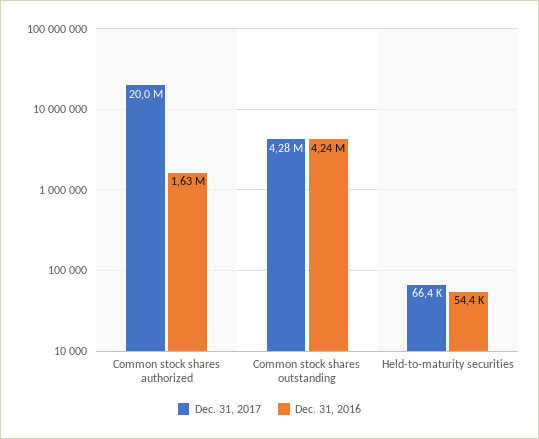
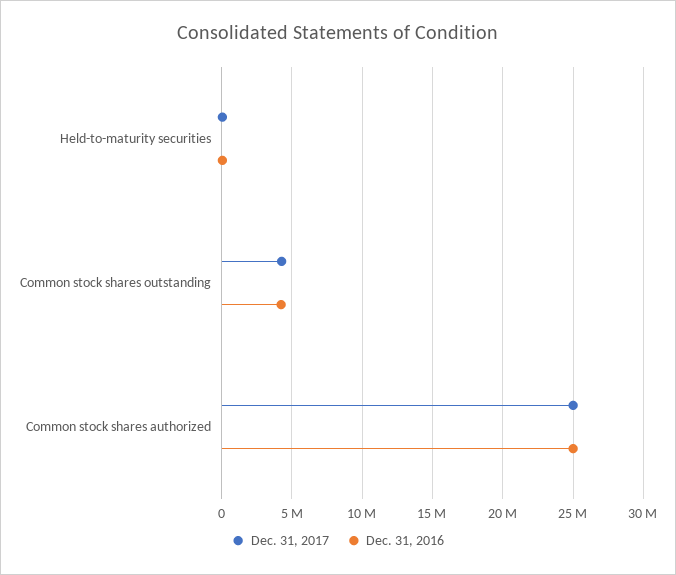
Dec. 31, 2017, Common stock shares authorized: 20000000 -> 25000000
Dec. 31, 2016, Common stock shares authorized: 1630000 -> 25000000

